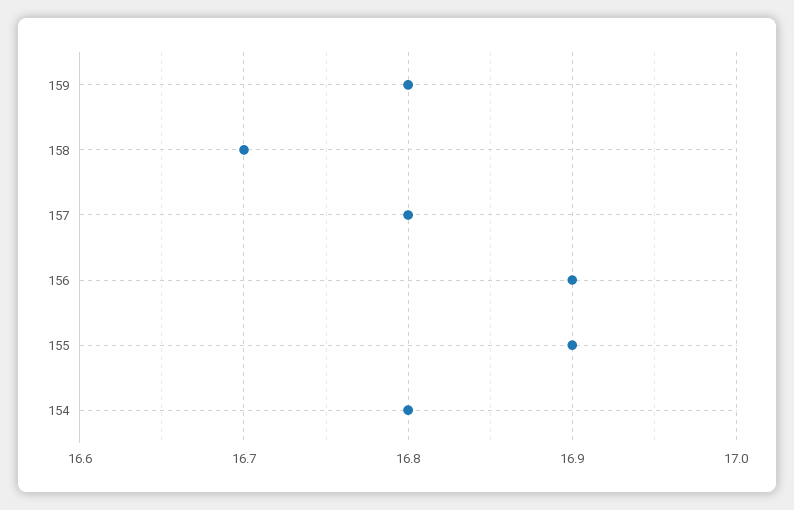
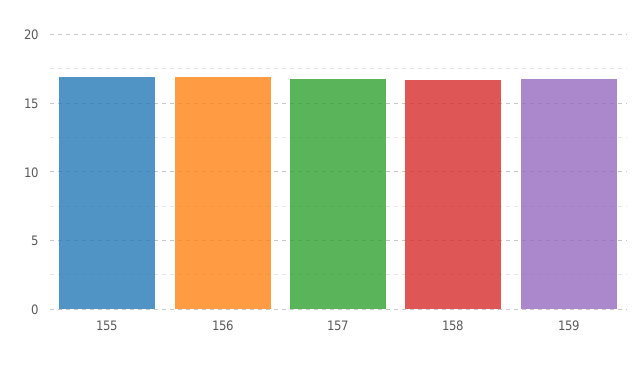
154: 16.8 -> none

